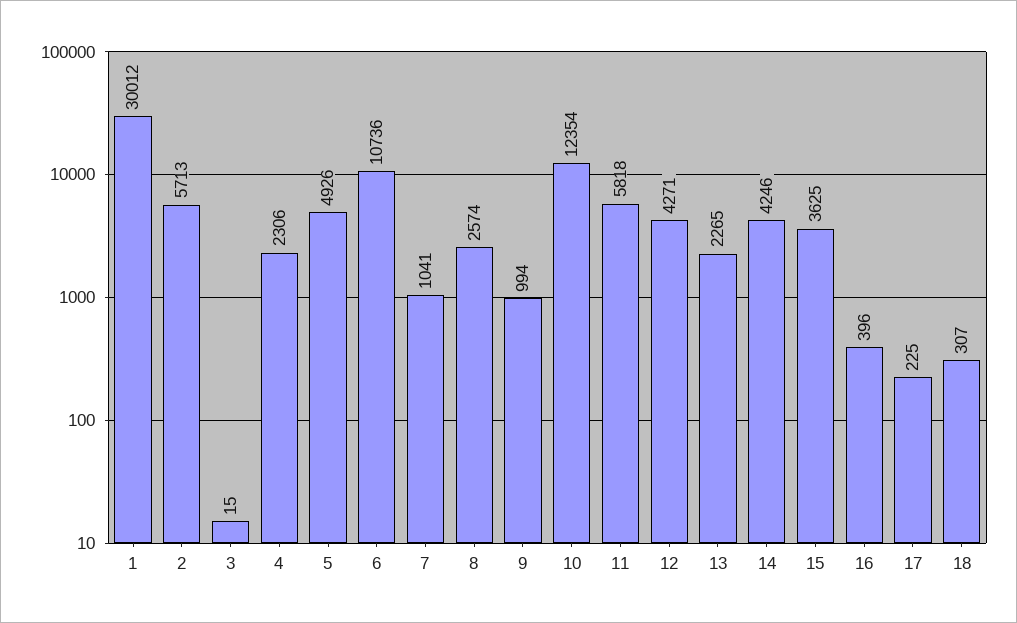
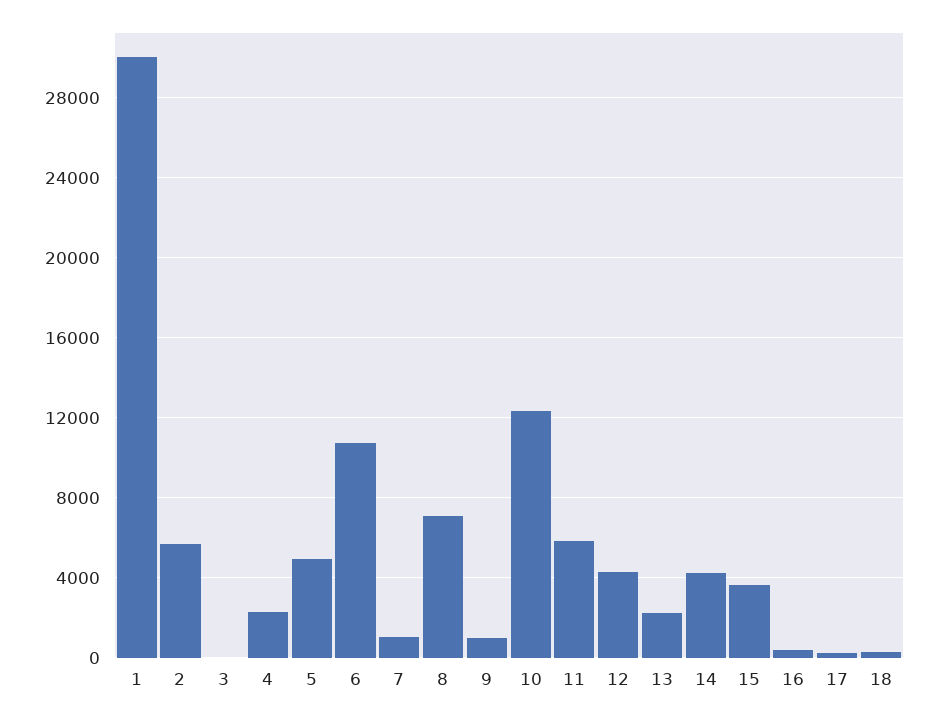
8: 2574 -> 7000

